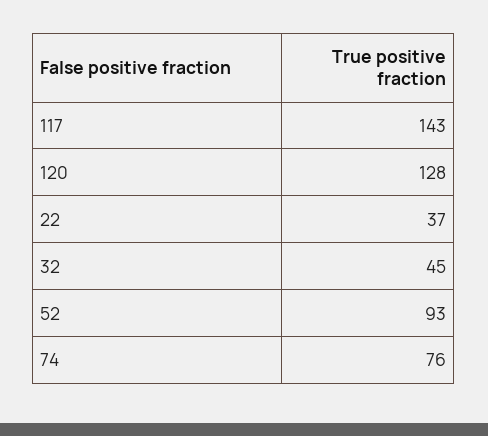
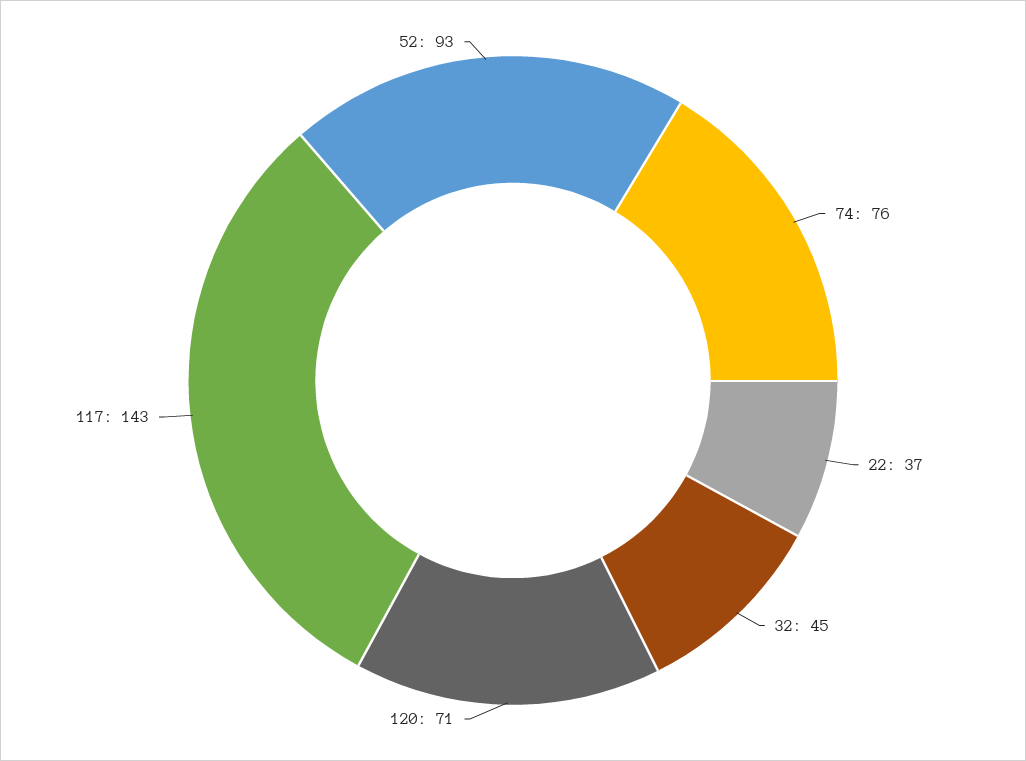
120: 128 -> 71

